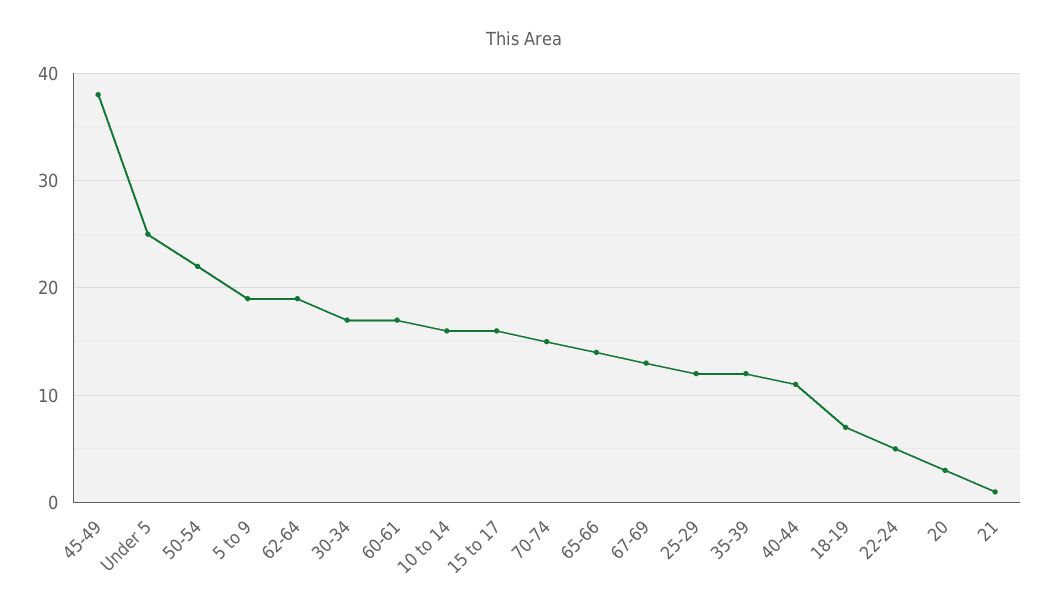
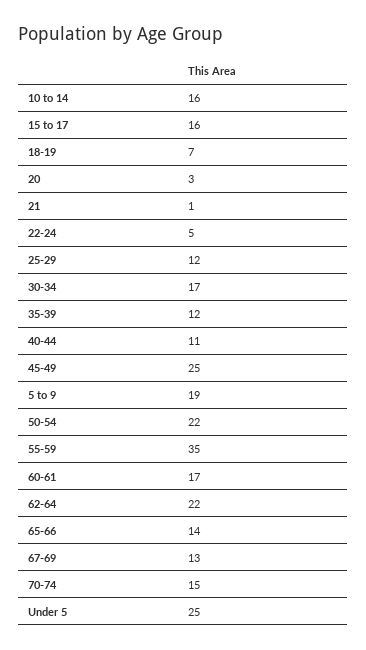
45-49: 38 -> 25
62-64: 19 -> 22
55-59: none -> 35

